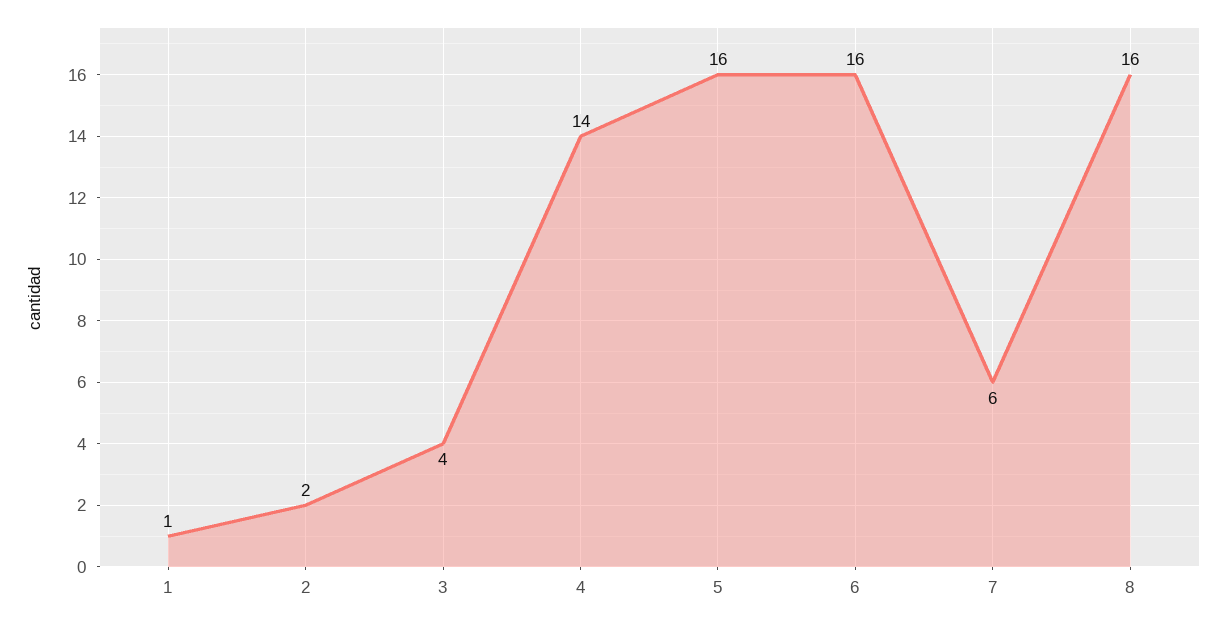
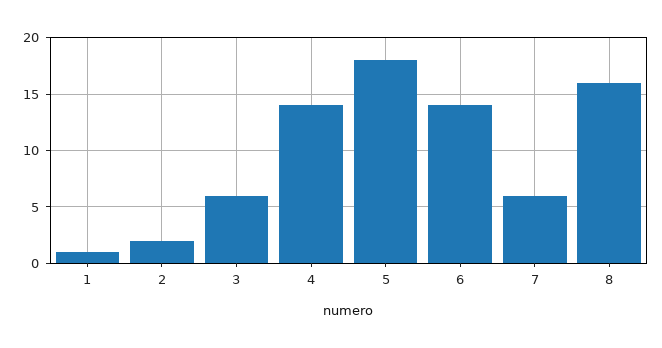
3: 4 -> 6
5: 16 -> 18
6: 16 -> 14

